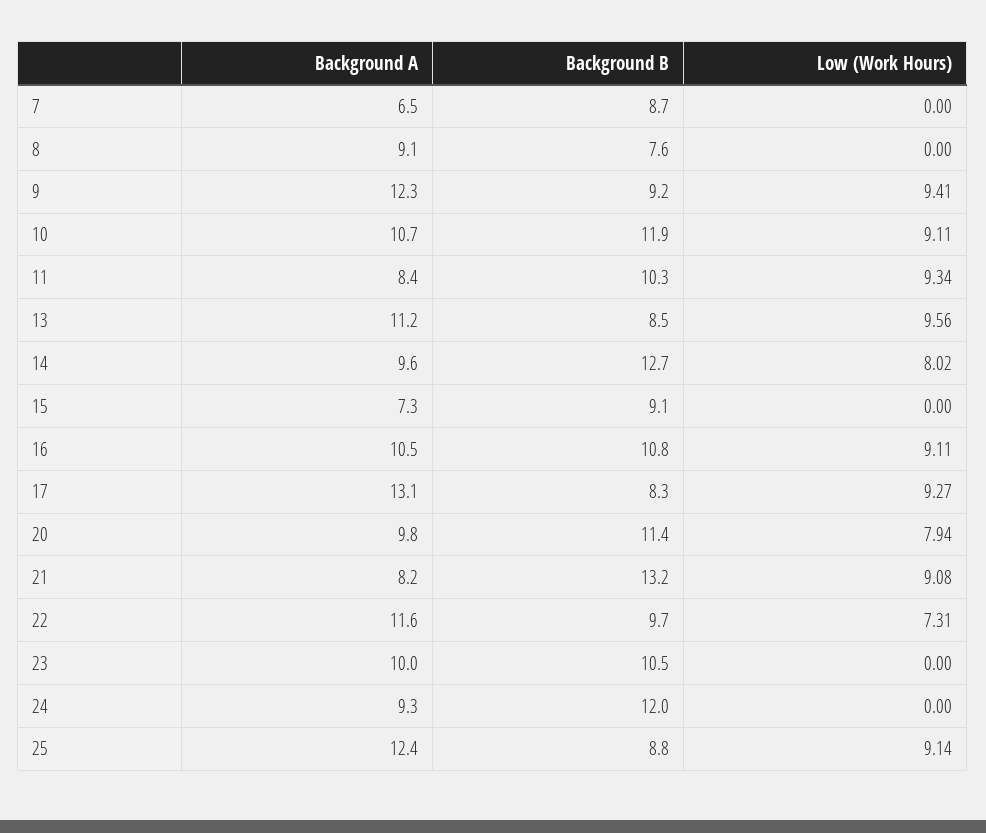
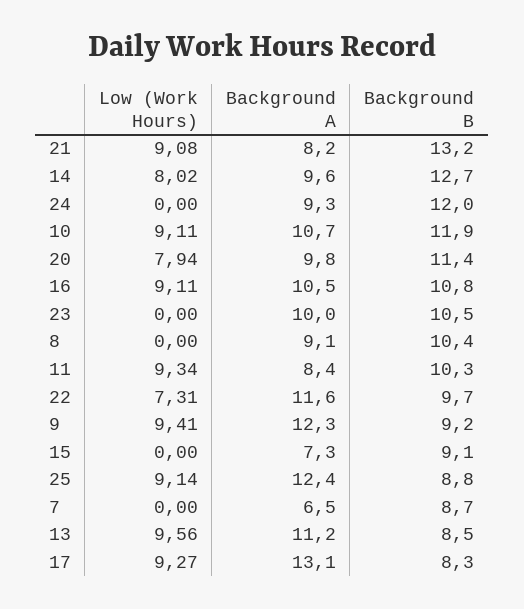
Background B, 8: 7.6 -> 10.4

